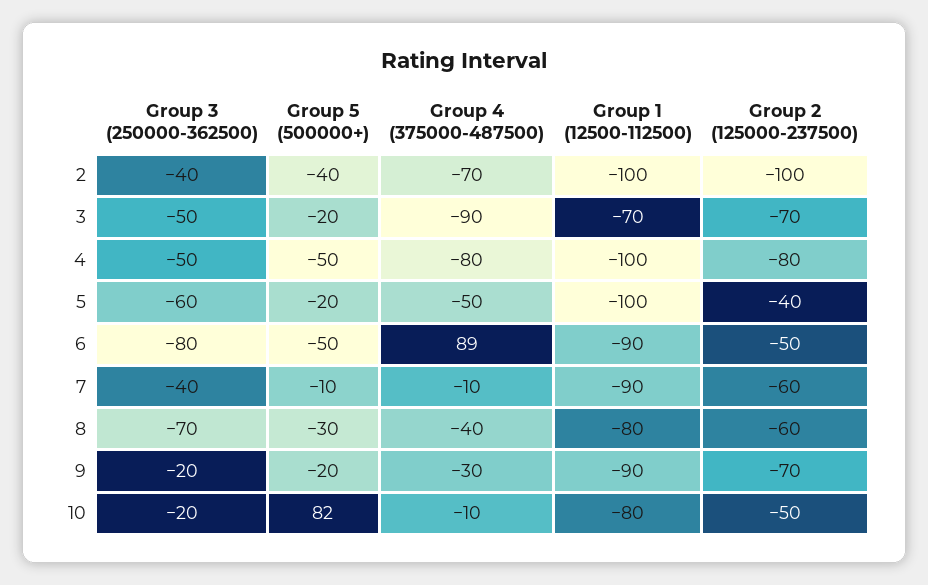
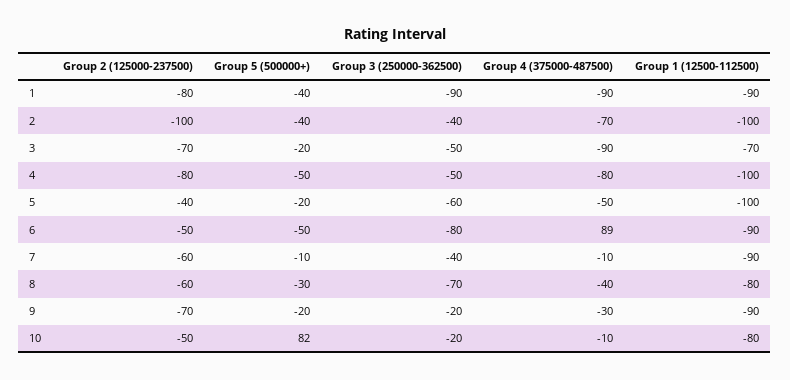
Group 2 (125000-237500), 1: none -> -80
Group 5 (500000+), 1: none -> -40
Group 3 (250000-362500), 1: none -> -90
Group 4 (375000-487500), 1: none -> -90
Group 1 (12500-112500), 1: none -> -90

